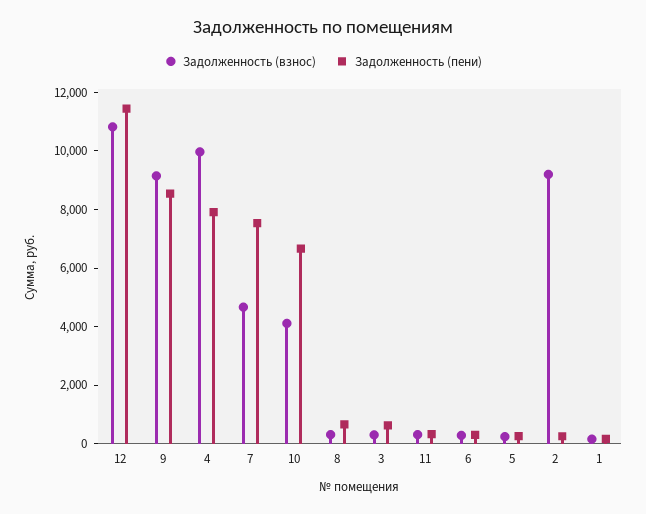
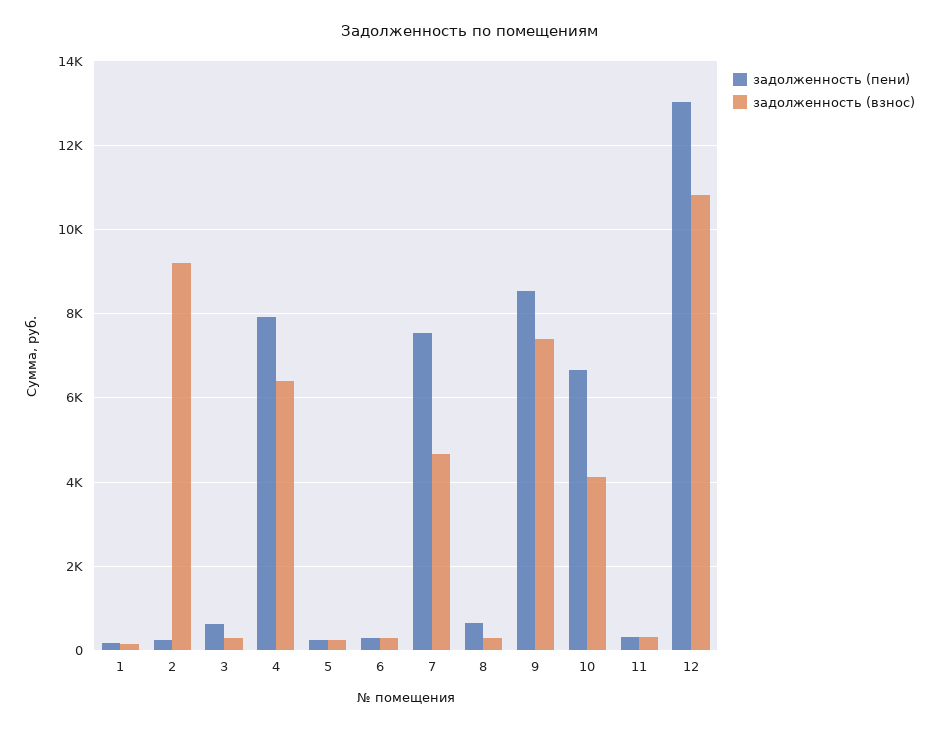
Задолженность (пени), 12: 11500 -> 13000
Задолженность (взнос), 9: 9000 -> 7400
Задолженность (взнос), 4: 10000 -> 6400

